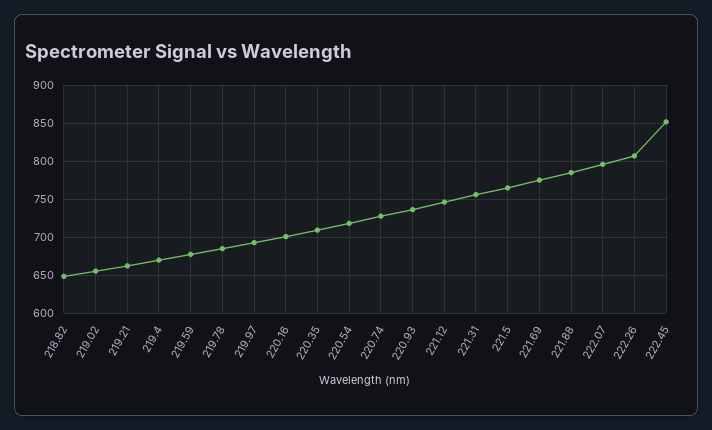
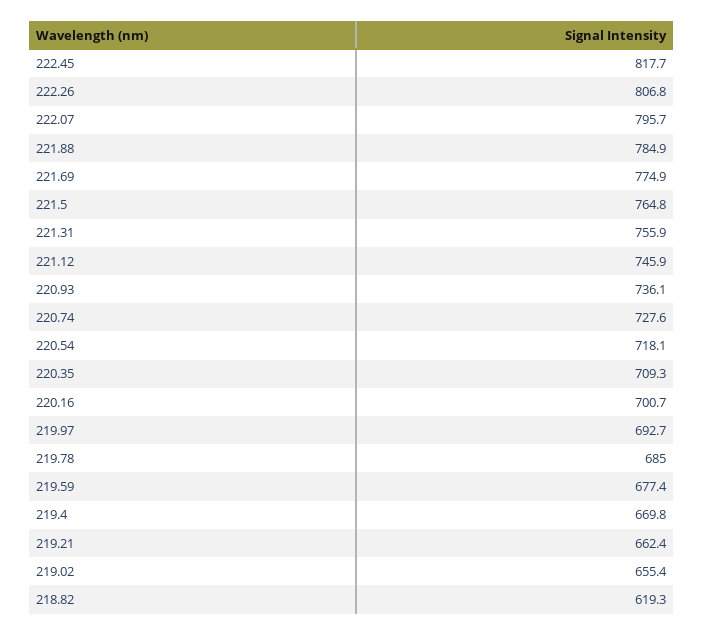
218.82: 650 -> 619.3
222.45: 850 -> 817.7

